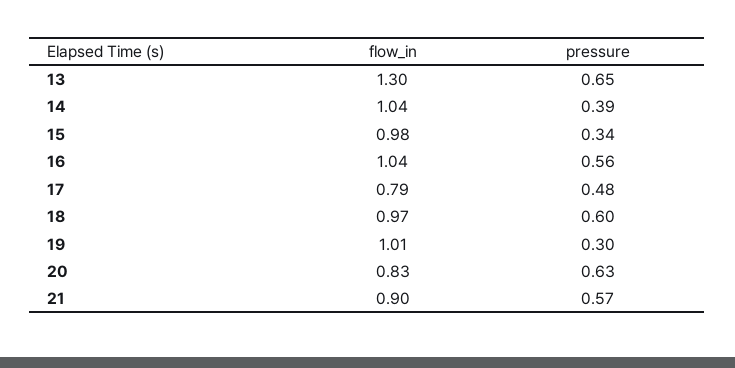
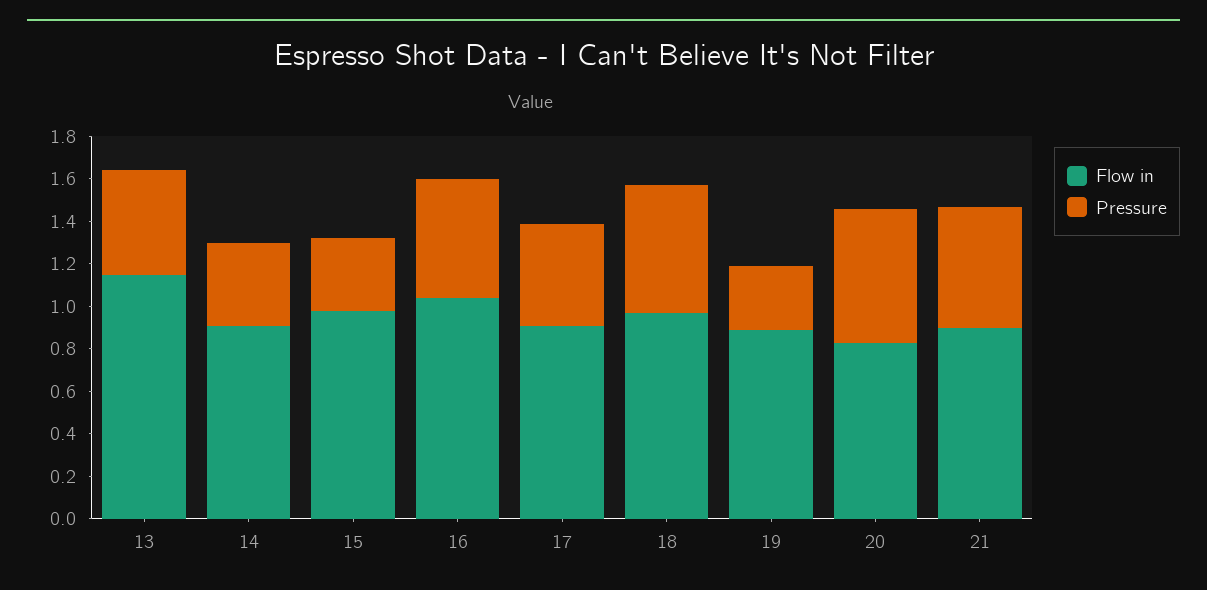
flow_in, 13: 1.3 -> 1.15
pressure, 13: 0.65 -> 0.5
flow_in, 14: 1.04 -> 0.9
flow_in, 17: 0.79 -> 0.9
flow_in, 19: 1.01 -> 0.9

